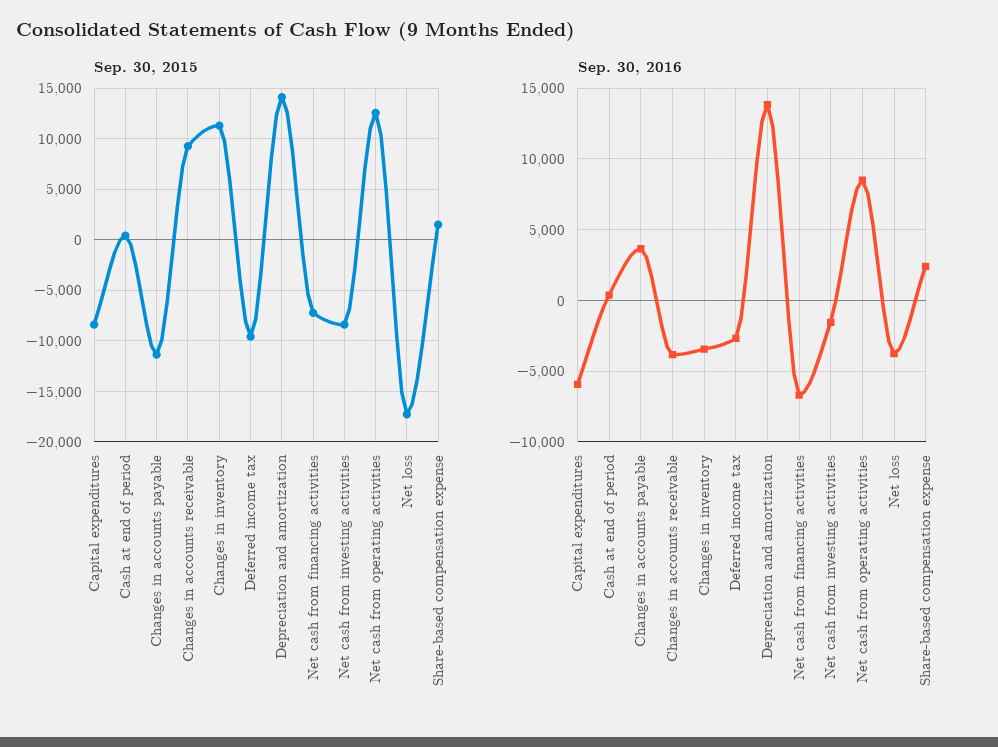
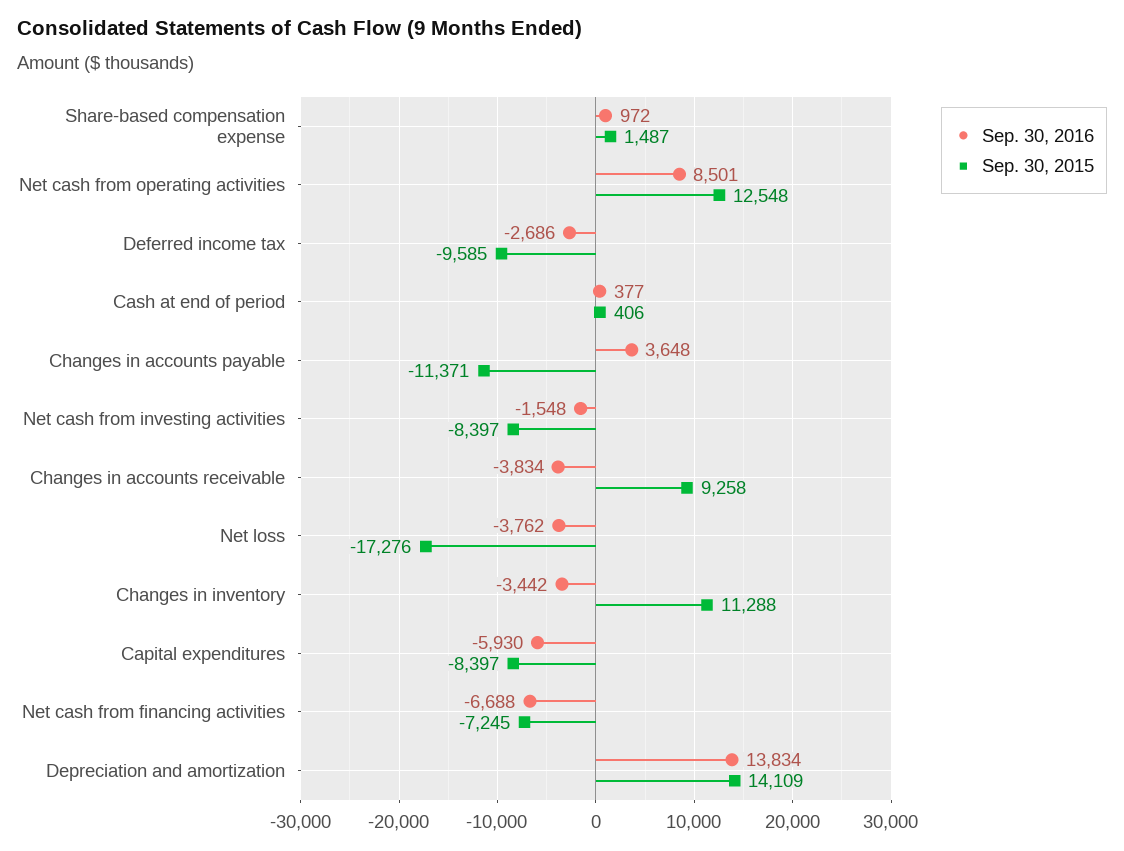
Sep. 30, 2016, Share-based compensation expense: 2500 -> 972

